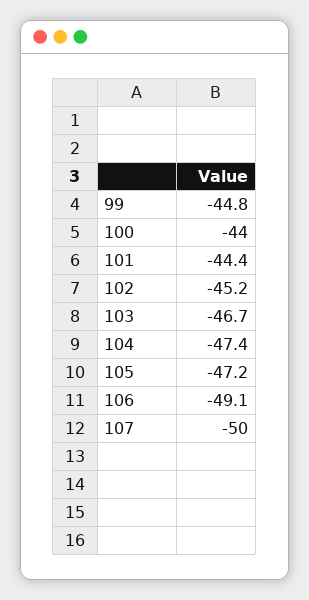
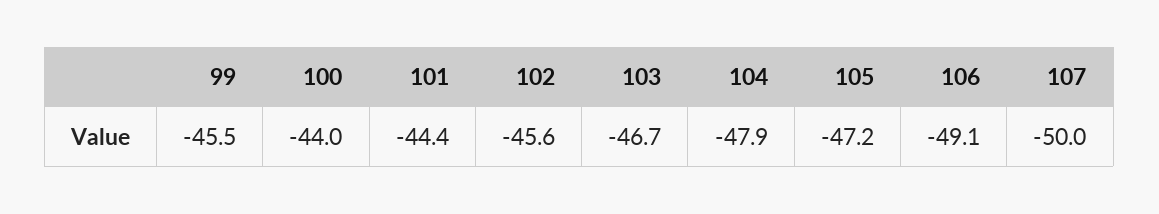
99: -44.8 -> -45.5
102: -45.2 -> -45.6
104: -47.4 -> -47.9

